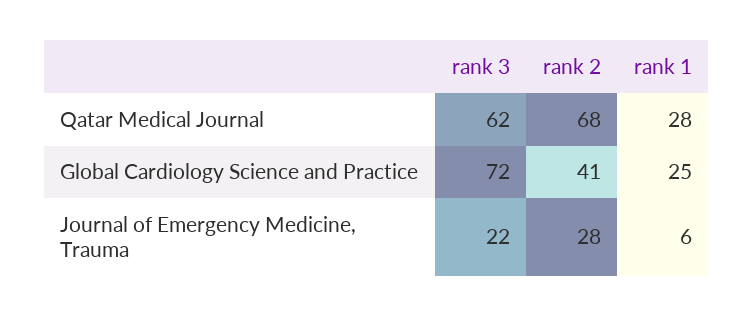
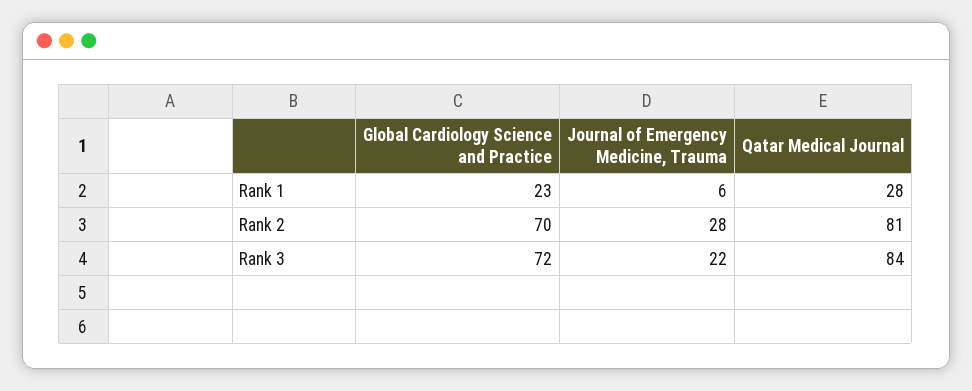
rank 3, Qatar Medical Journal: 62 -> 84
rank 2, Qatar Medical Journal: 68 -> 81
rank 2, Global Cardiology Science and Practice: 41 -> 70
rank 1, Global Cardiology Science and Practice: 25 -> 23

